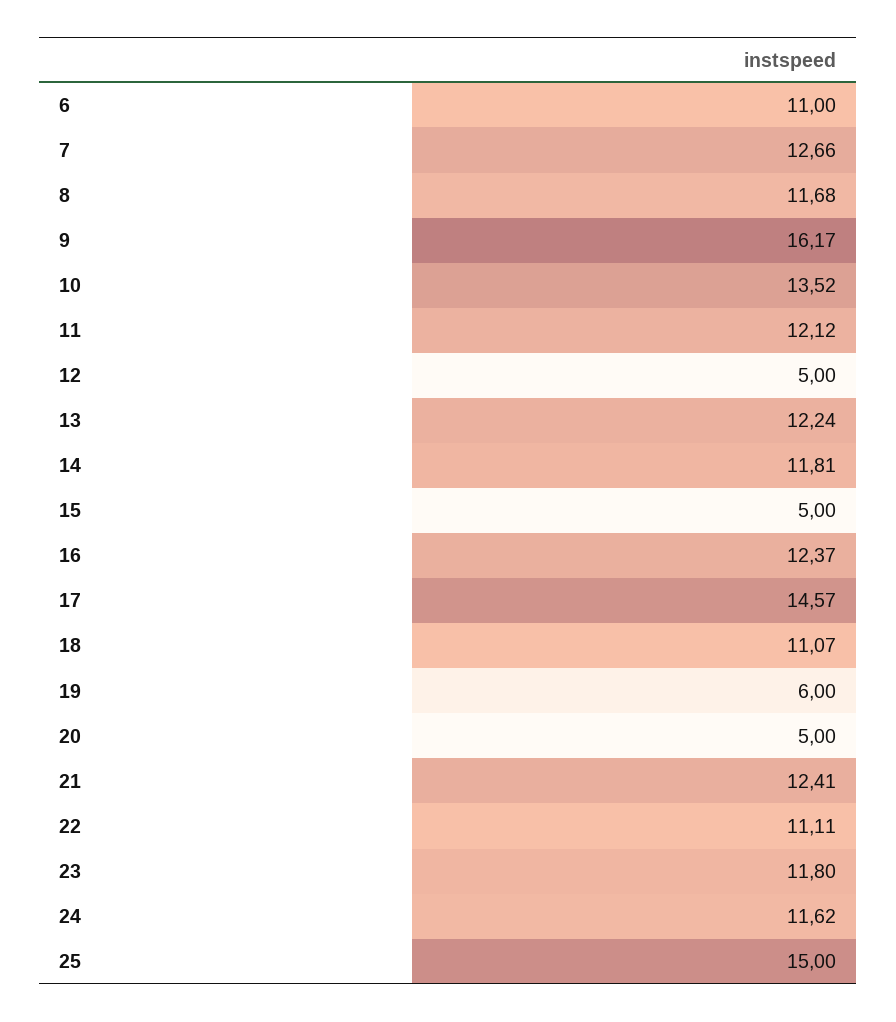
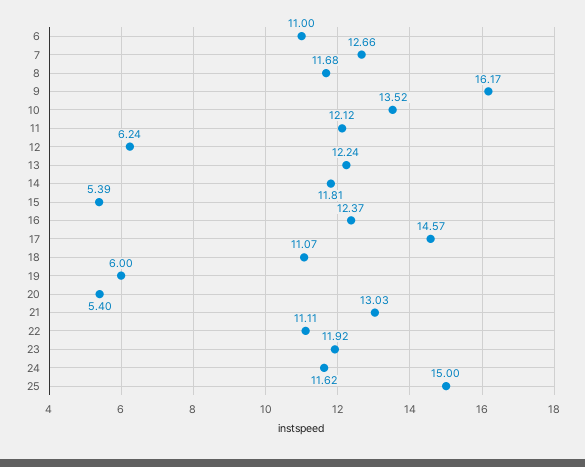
12: 5 -> 6.24
15: 5 -> 5.39
20: 5 -> 5.4
21: 12.41 -> 13.03
23: 11.8 -> 11.92

